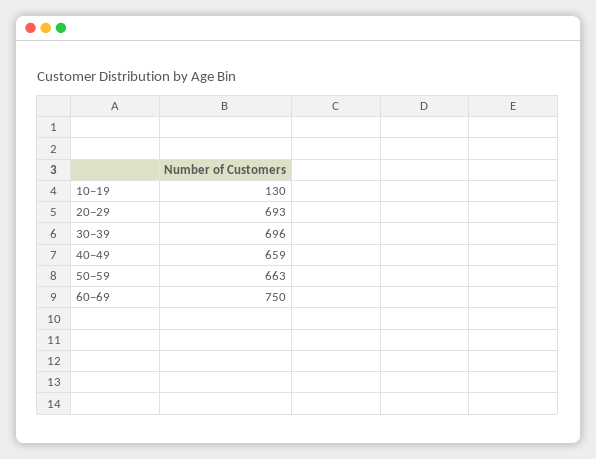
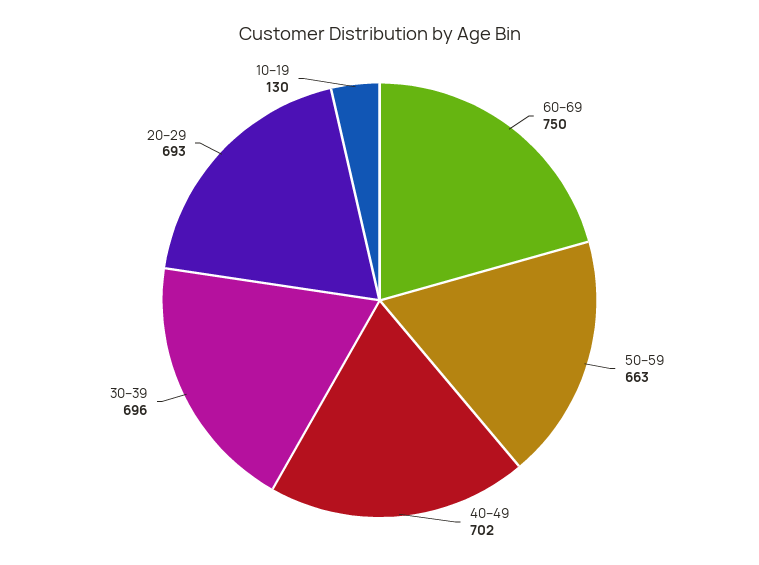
40–49: 659 -> 702

